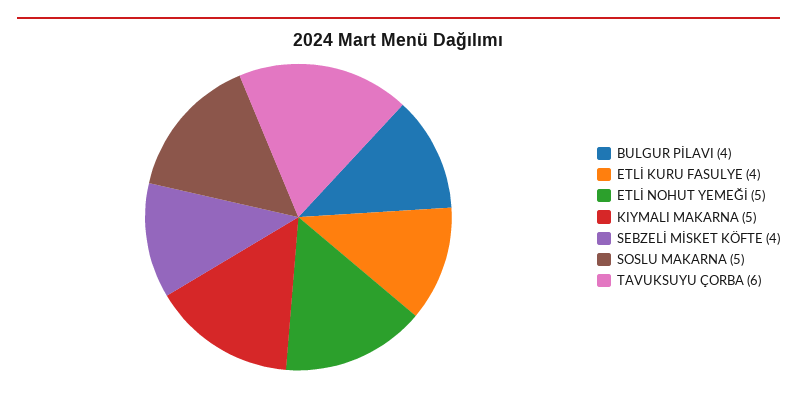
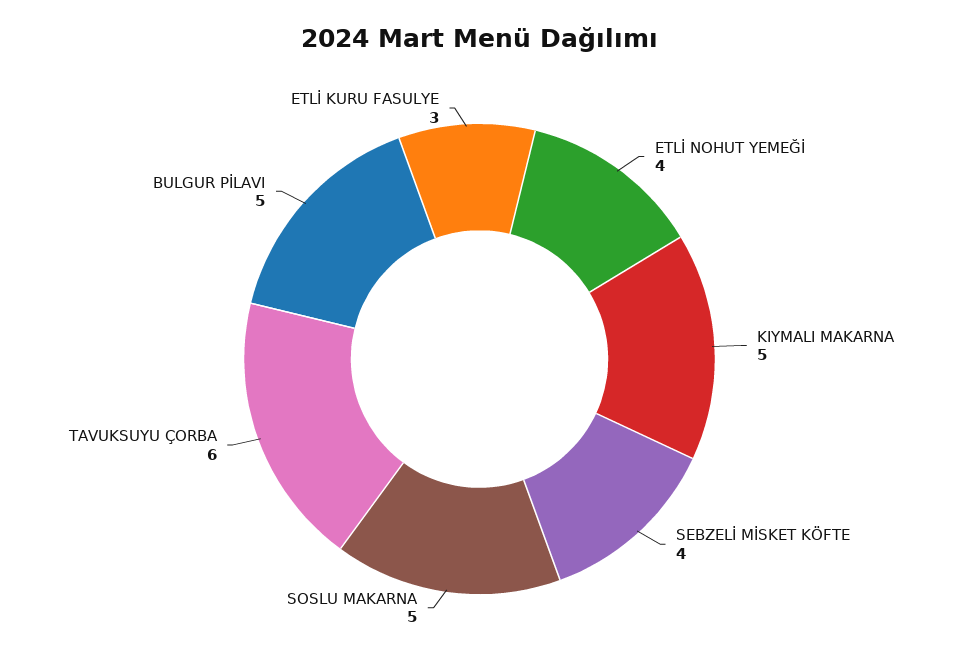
BULGUR PİLAVI: 4 -> 5
ETLİ KURU FASULYE: 4 -> 3
ETLİ NOHUT YEMEĞİ: 5 -> 4

